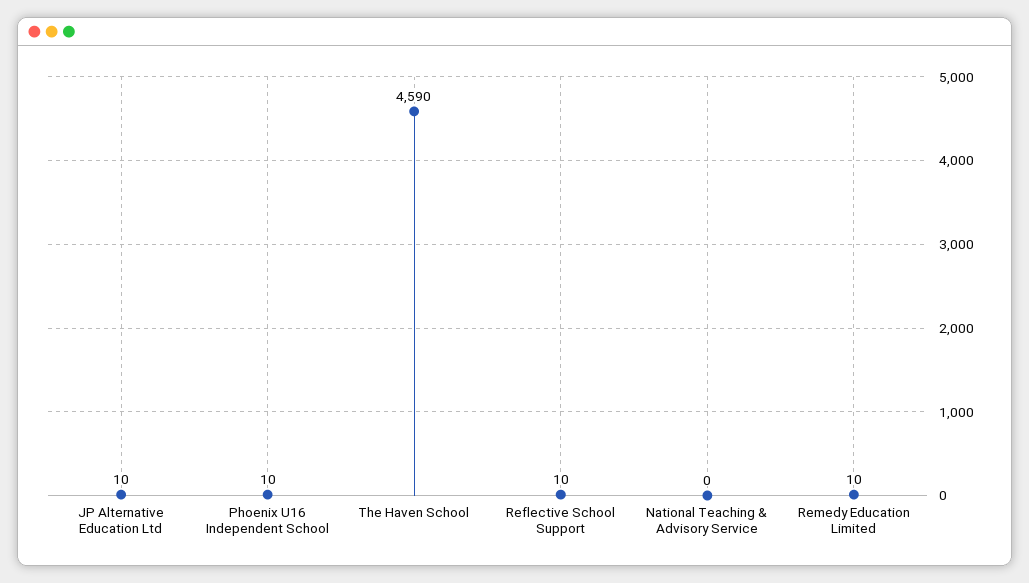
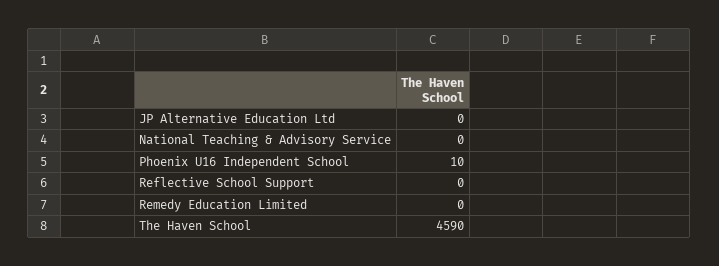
JP Alternative Education Ltd: 10 -> 0
Reflective School Support: 10 -> 0
Remedy Education Limited: 10 -> 0

